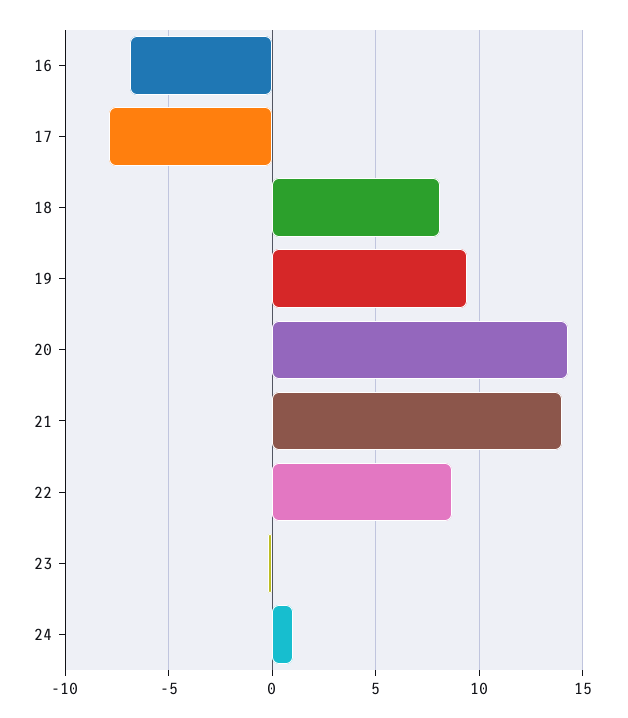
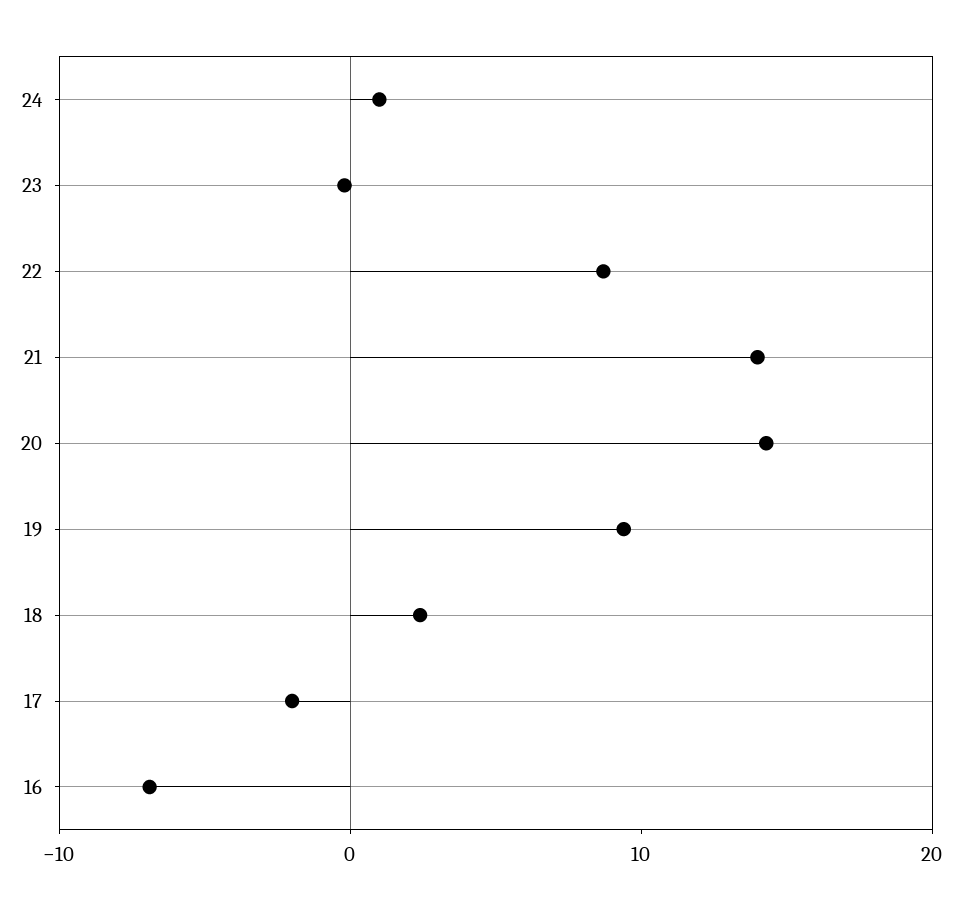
17: -8 -> -2
18: 8 -> 2

